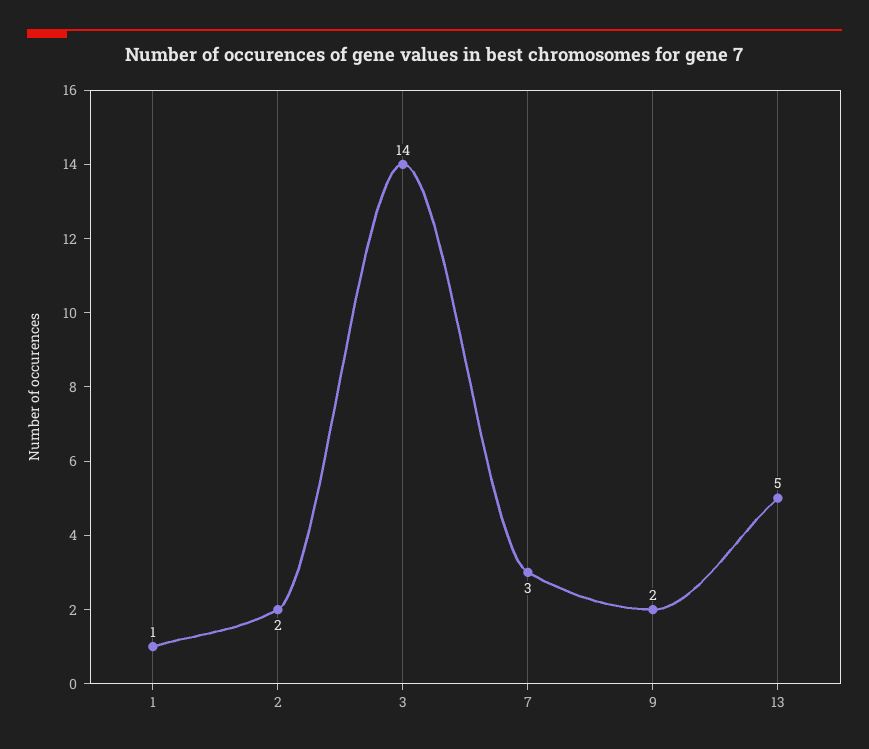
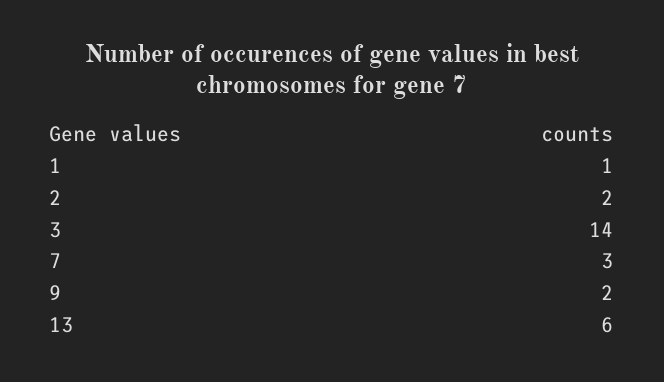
13: 5 -> 6

